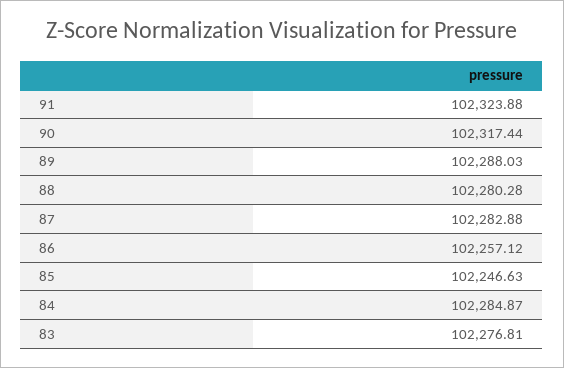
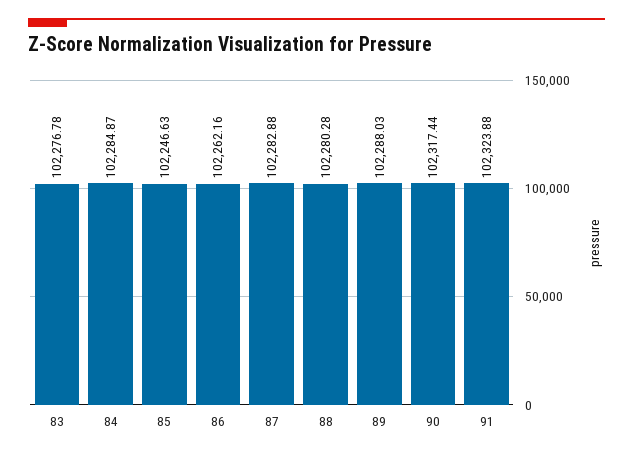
86: 102257.12 -> 102262.16
83: 102276.81 -> 102276.78

